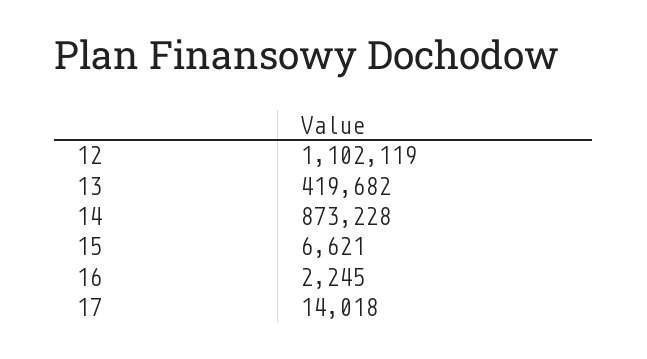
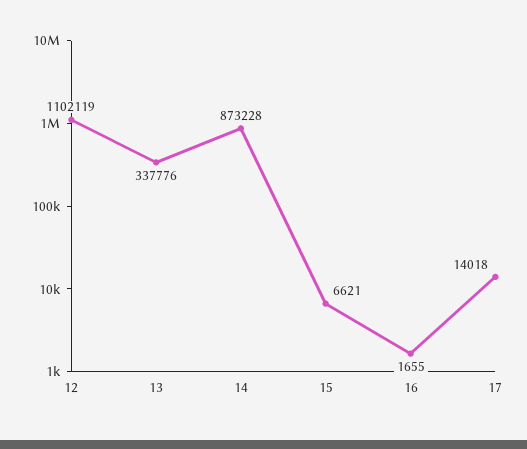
13: 419682 -> 337776
16: 2245 -> 1655

